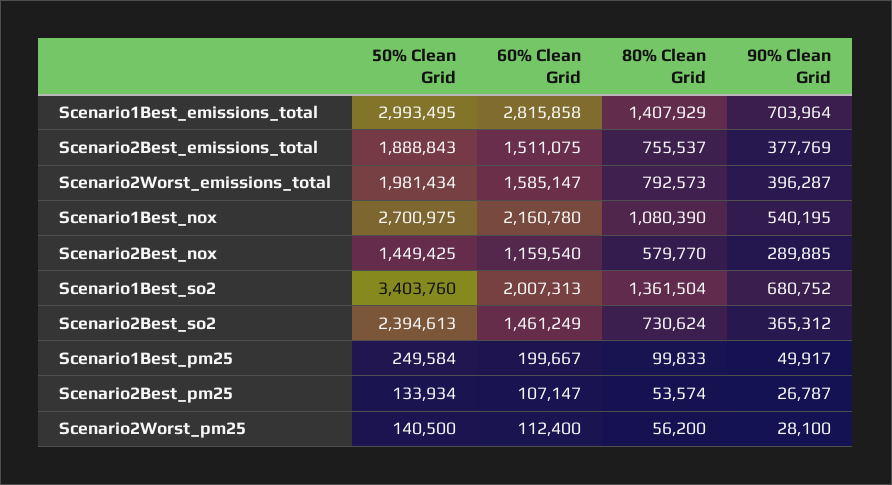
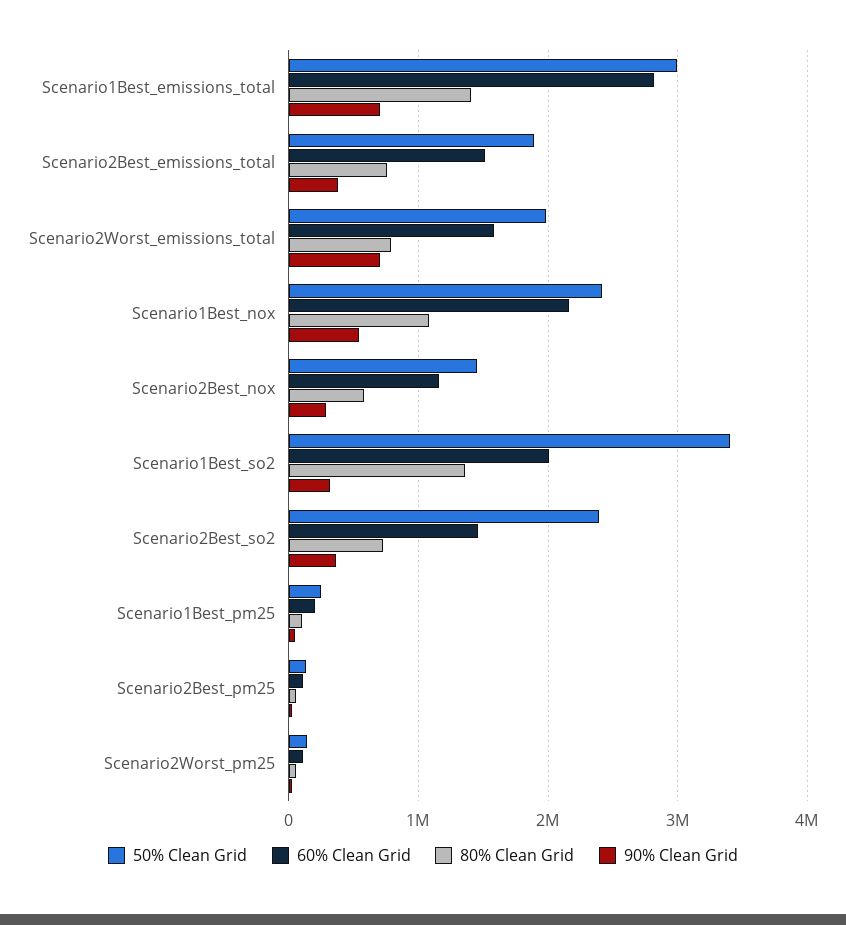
90% Clean Grid, Scenario2Worst_emissions_total: 396287 -> 700000
50% Clean Grid, Scenario1Best_nox: 2700975 -> 2400000
90% Clean Grid, Scenario1Best_so2: 680752 -> 300000

